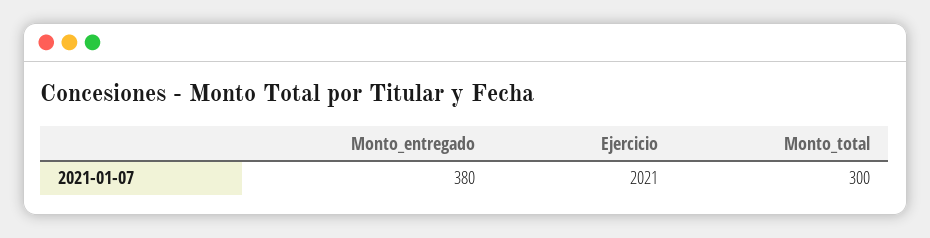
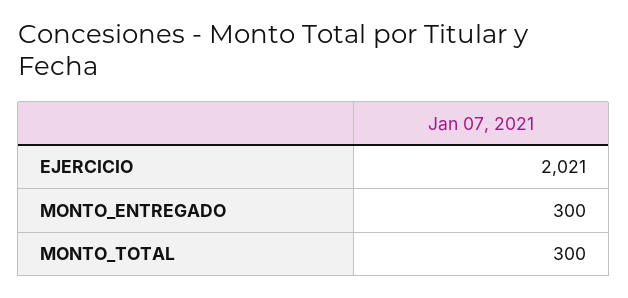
Monto_entregado: 380 -> 300

